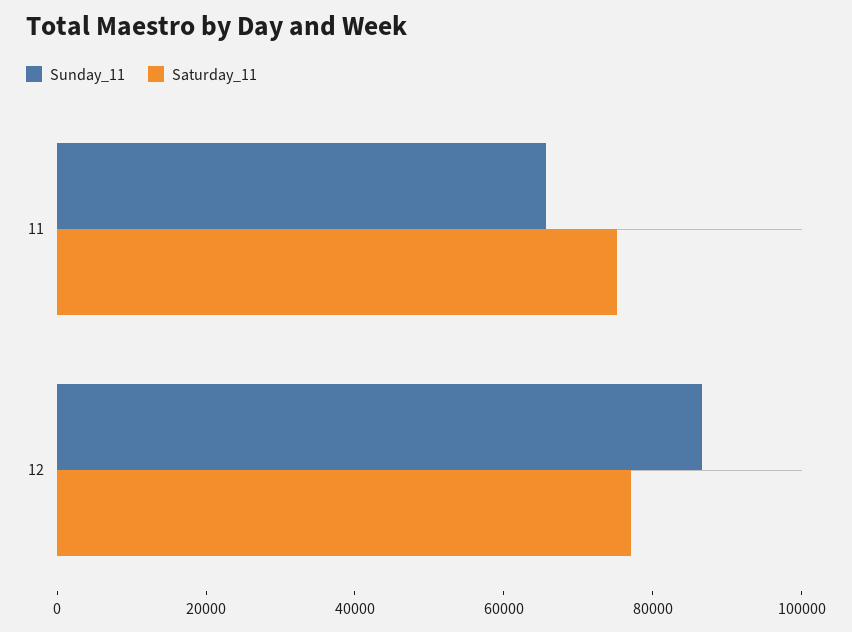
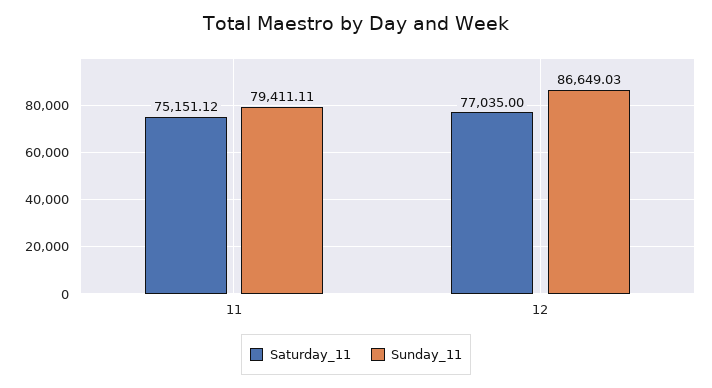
Sunday_11, 11: 65000 -> 79411.11

